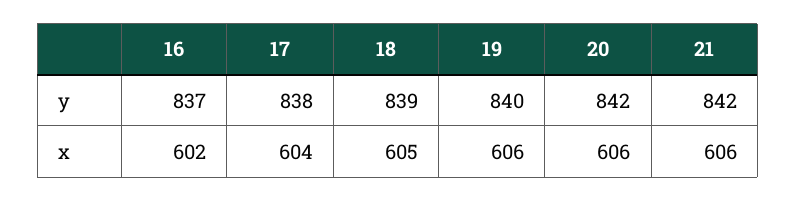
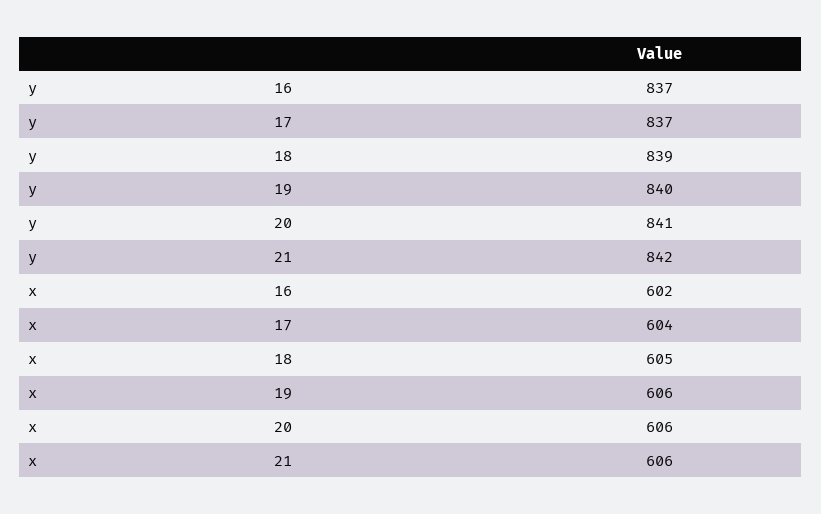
17, y: 838 -> 837
20, y: 842 -> 841

